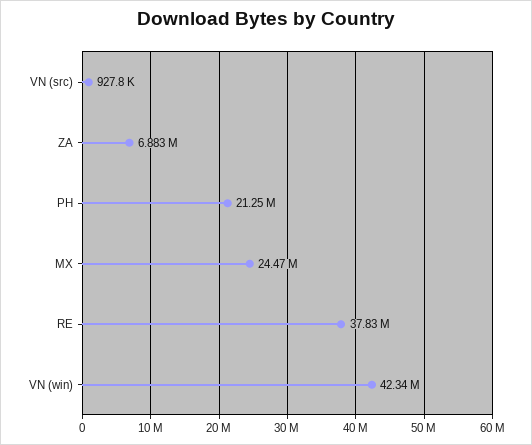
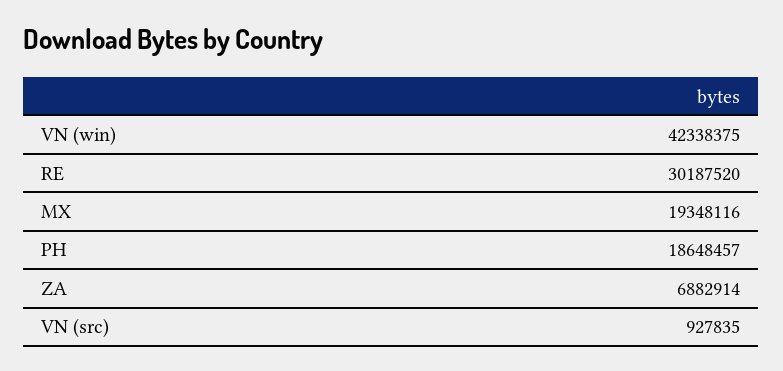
PH: 21250000 -> 18648457
MX: 24470000 -> 19348116
RE: 37830000 -> 30187520

